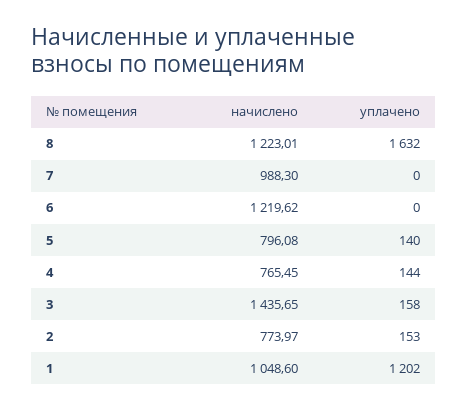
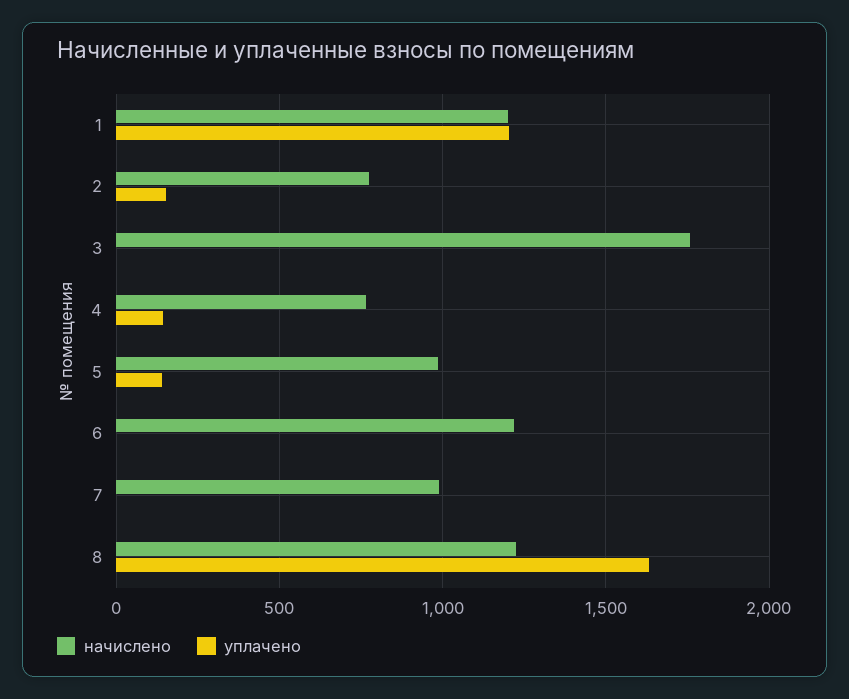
начислено, 5: 796.08 -> 1000
начислено, 3: 1435.65 -> 1750
уплачено, 3: 158 -> 0
начислено, 1: 1048.6 -> 1200

